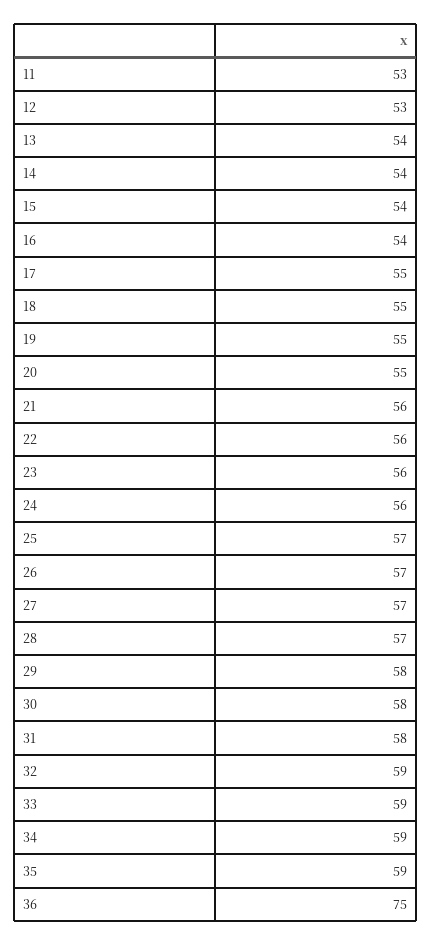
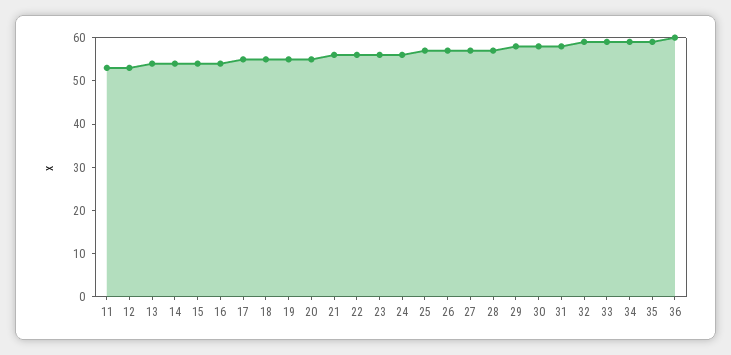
36: 75 -> 60

